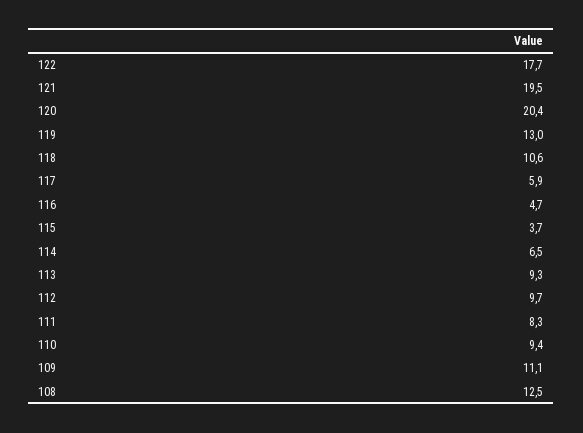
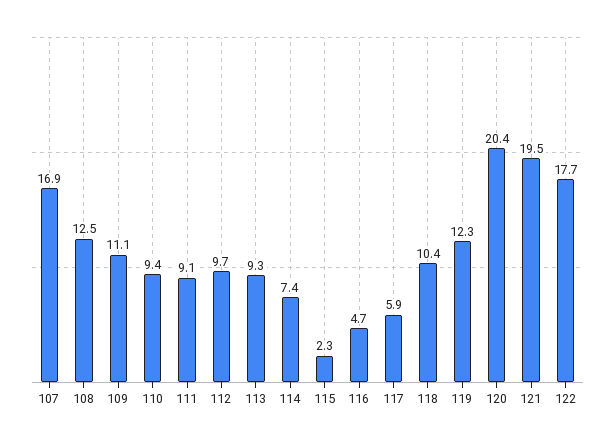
119: 13 -> 12.3
118: 10.6 -> 10.4
115: 3.7 -> 2.3
114: 6.5 -> 7.4
111: 8.3 -> 9.1
107: none -> 16.9

